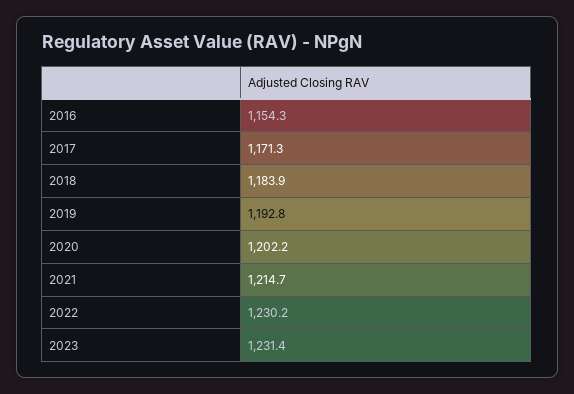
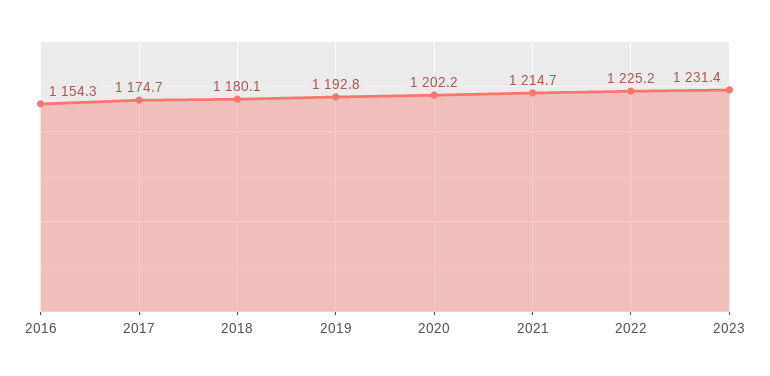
2017: 1171.3 -> 1174.7
2018: 1183.9 -> 1180.1
2022: 1230.2 -> 1225.2

